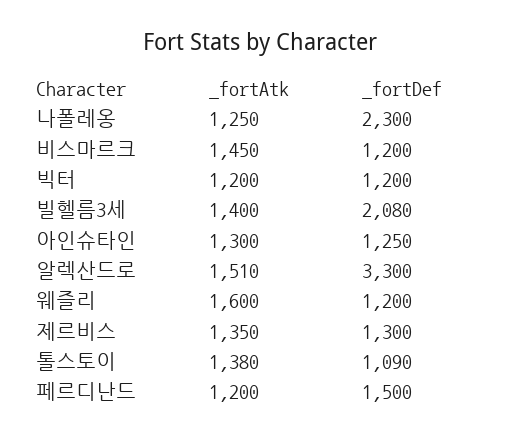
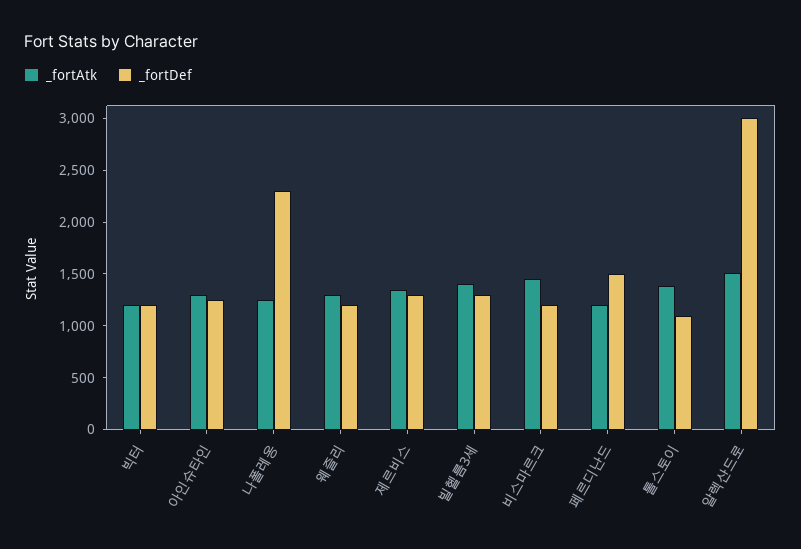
_fortDef, 빌헬름3세: 2080 -> 1300
_fortDef, 알렉산드로: 3300 -> 3000
_fortAtk, 웨즐리: 1600 -> 1300

